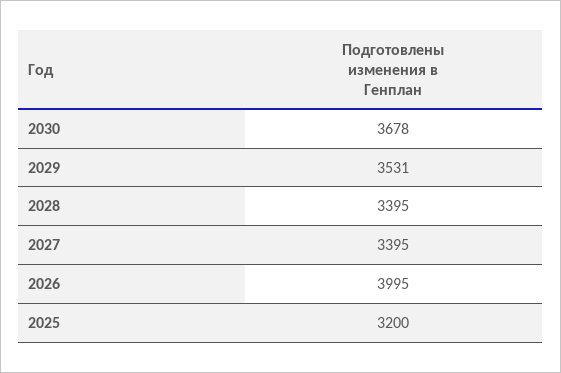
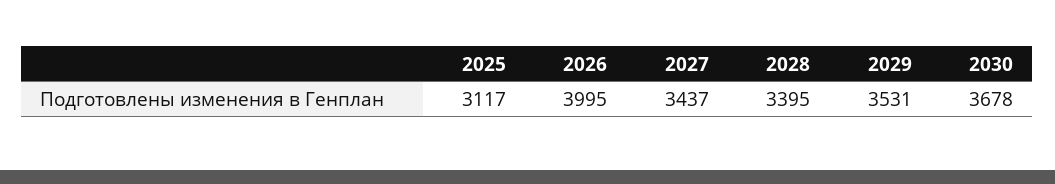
2027: 3395 -> 3437
2025: 3200 -> 3117

